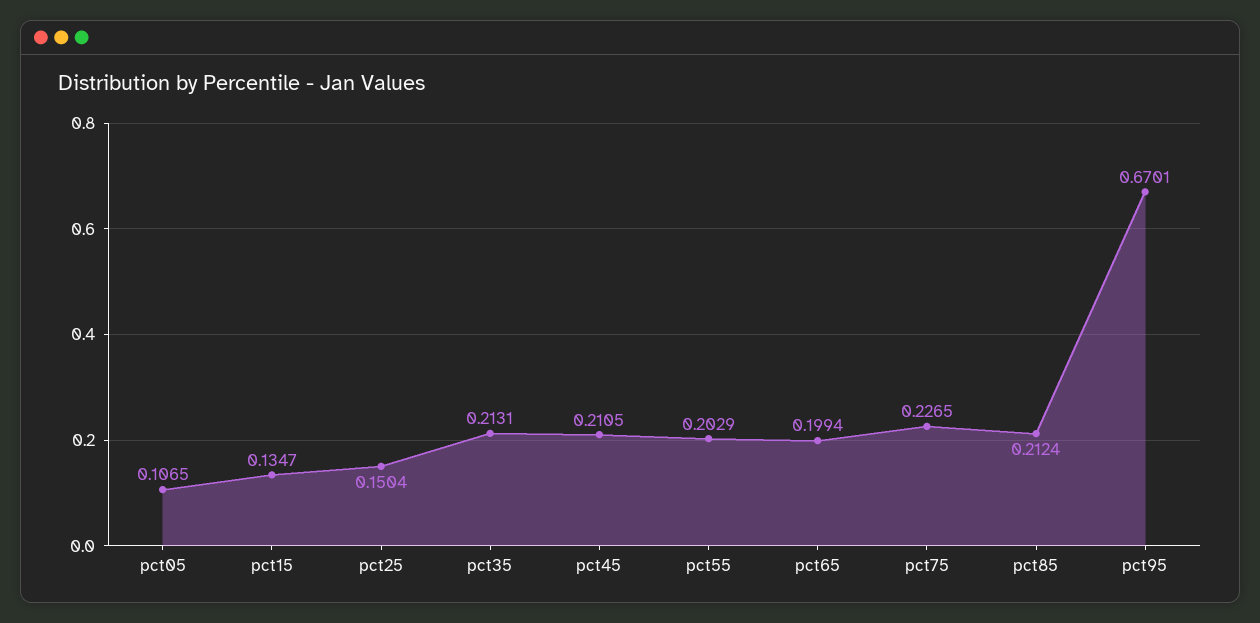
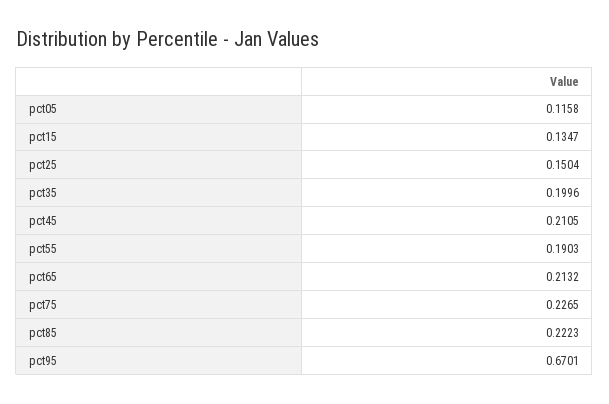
pct05: 0.1065 -> 0.1158
pct35: 0.2131 -> 0.1996
pct55: 0.2029 -> 0.1903
pct65: 0.1994 -> 0.2132
pct85: 0.2124 -> 0.2223

